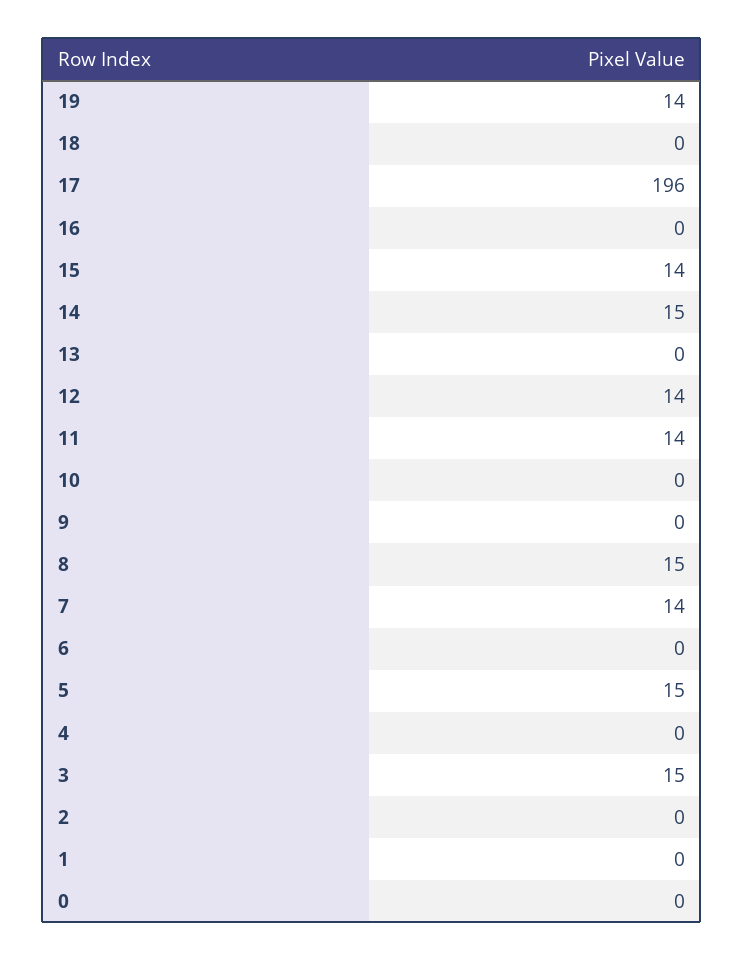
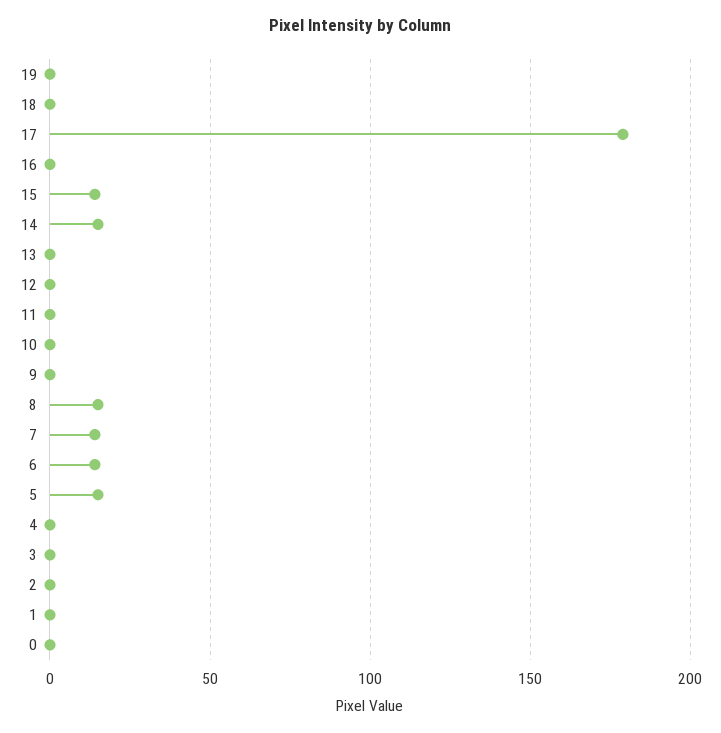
19: 14 -> 0
17: 196 -> 180
12: 14 -> 0
11: 14 -> 0
6: 0 -> 15
3: 15 -> 0

